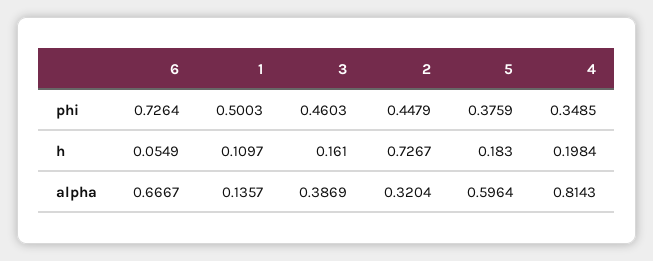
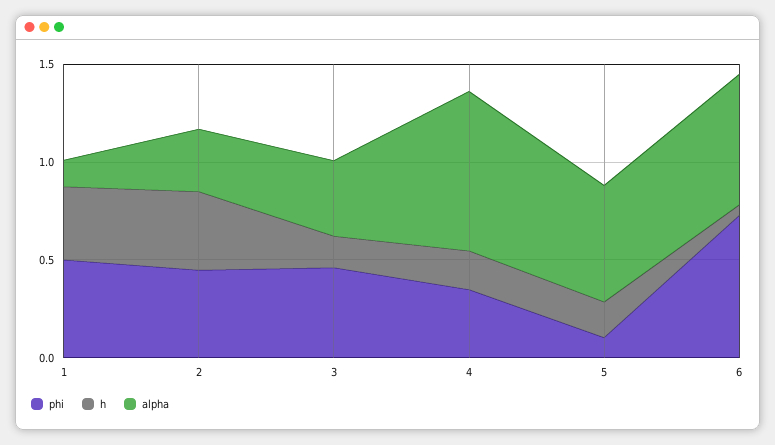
phi, 5: 0.3759 -> 0.1
h, 1: 0.1097 -> 0.4
h, 2: 0.7267 -> 0.4

